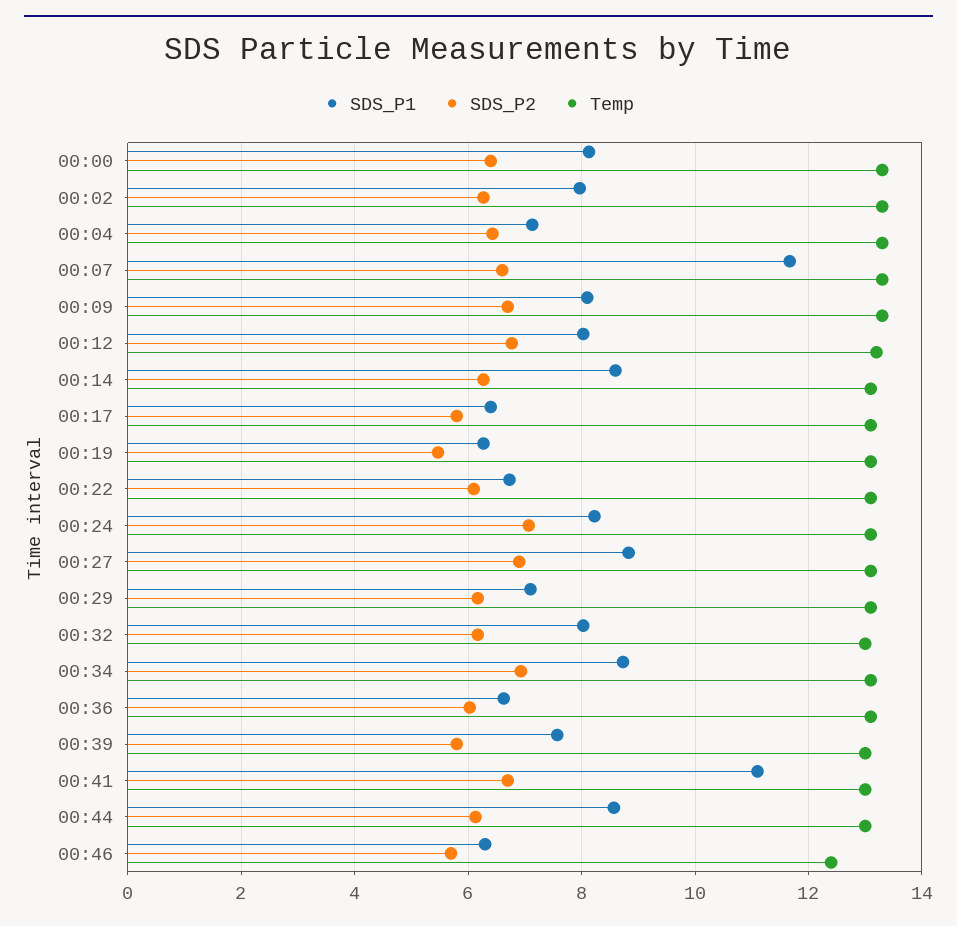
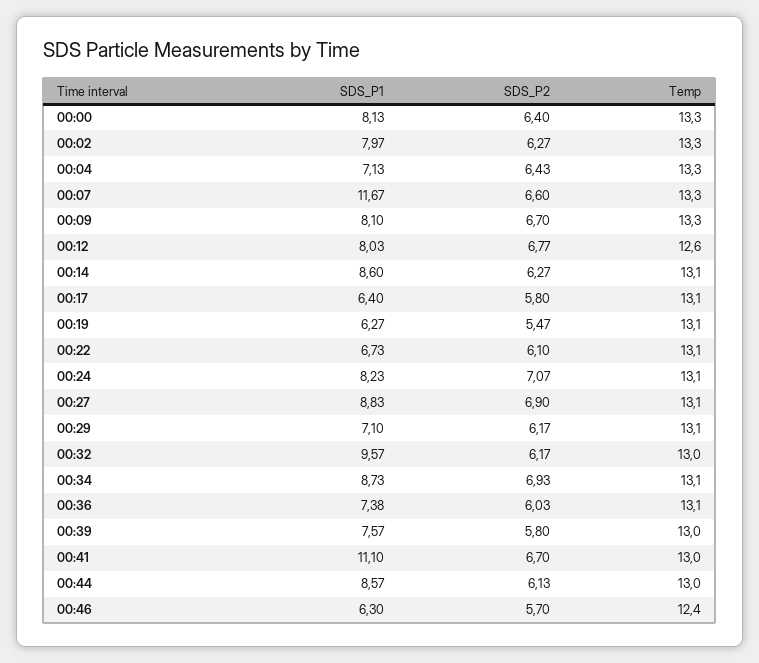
Temp, 00:12: 13.2 -> 12.6
SDS_P1, 00:32: 8 -> 9.57
SDS_P1, 00:36: 6.6 -> 7.38

